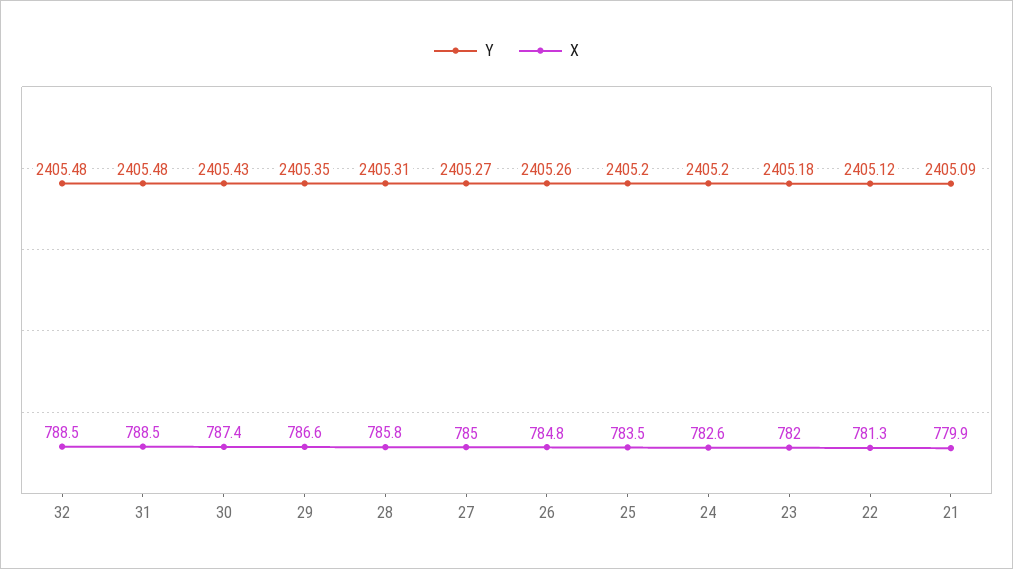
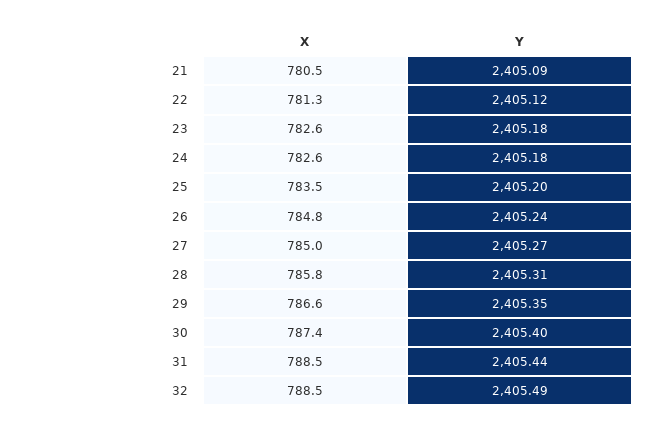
Y, 32: 2405.48 -> 2405.49
Y, 31: 2405.48 -> 2405.44
Y, 30: 2405.43 -> 2405.4
Y, 26: 2405.26 -> 2405.24
Y, 24: 2405.2 -> 2405.18
X, 23: 782 -> 782.6
X, 21: 779.9 -> 780.5

